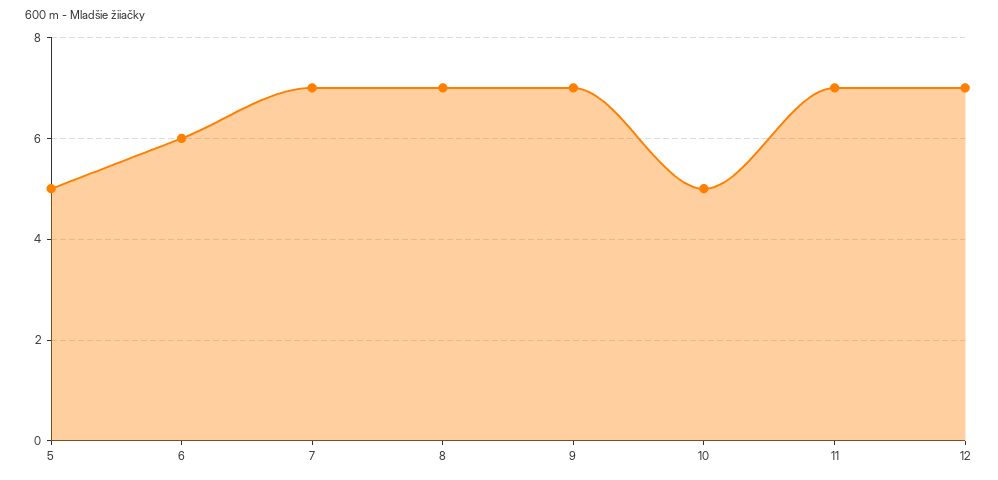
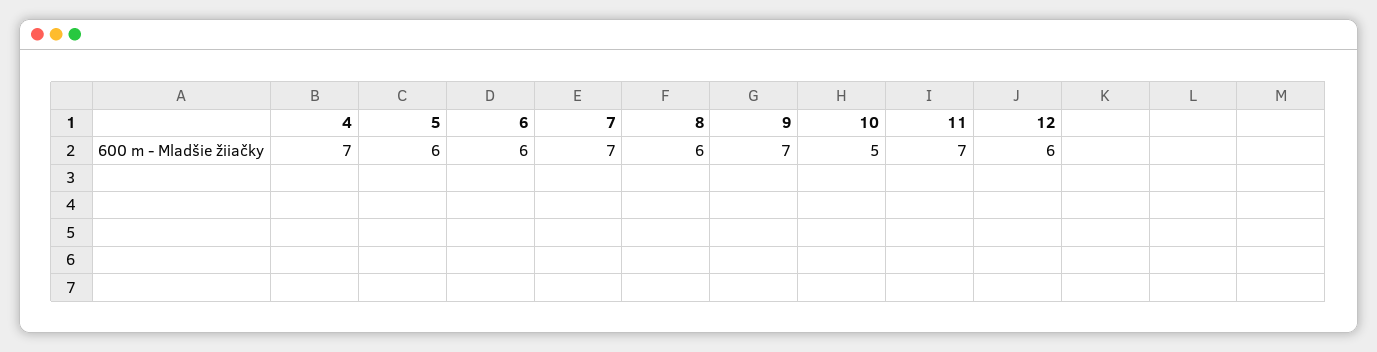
5: 5 -> 6
8: 7 -> 6
12: 7 -> 6
4: none -> 7

